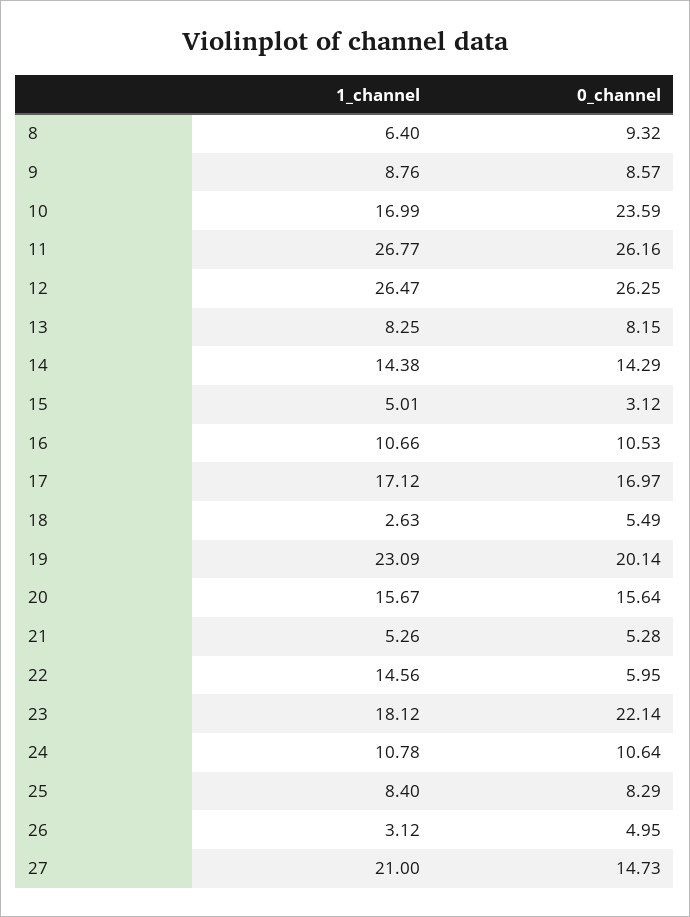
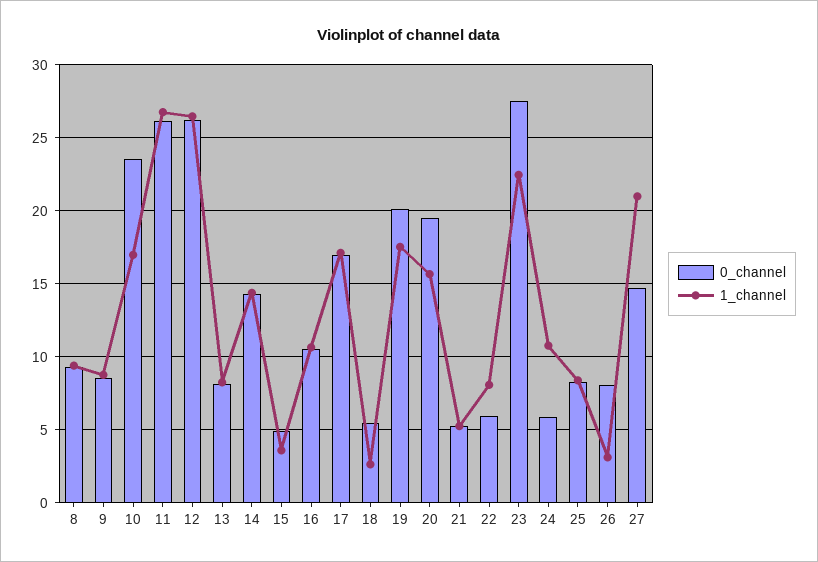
1_channel, 8: 6.4 -> 9.5
1_channel, 15: 5.01 -> 3.5
0_channel, 15: 3.12 -> 5
1_channel, 19: 23.09 -> 17.5
0_channel, 20: 15.64 -> 19.5
1_channel, 22: 14.56 -> 8
1_channel, 23: 18.12 -> 22.5
0_channel, 23: 22.14 -> 27.5
0_channel, 24: 10.64 -> 6
0_channel, 26: 4.95 -> 8

